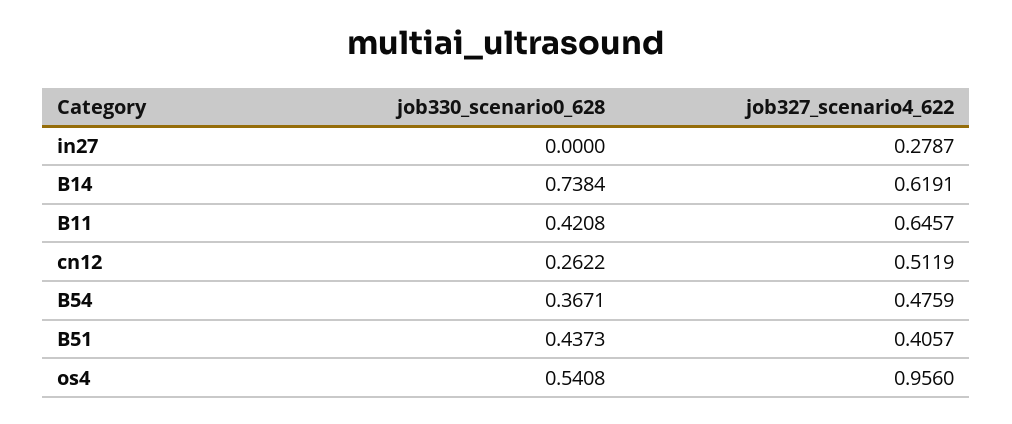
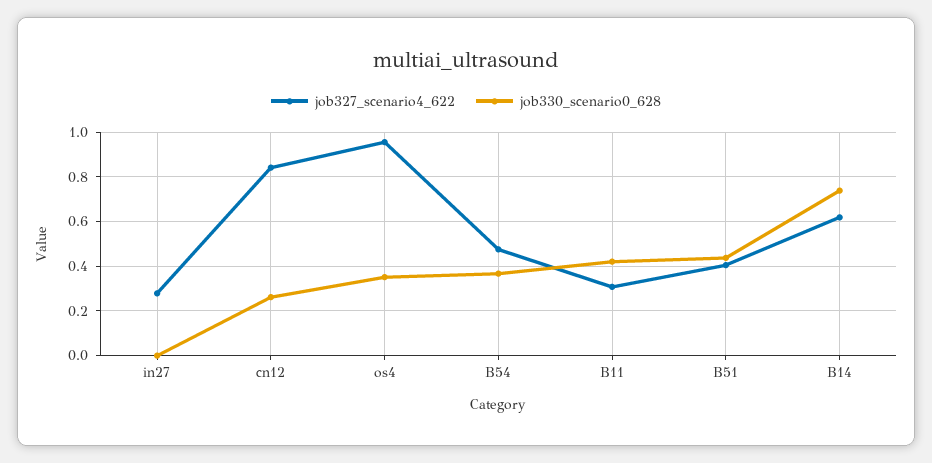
job327_scenario4_622, B11: 0.6457 -> 0.3
job327_scenario4_622, cn12: 0.5119 -> 0.85
job330_scenario0_628, os4: 0.5408 -> 0.35

